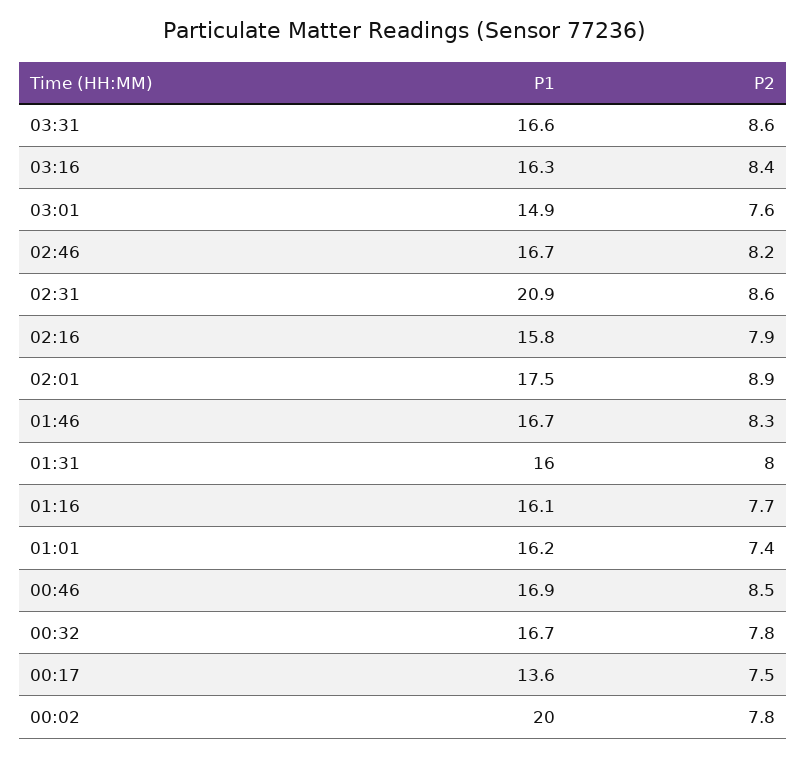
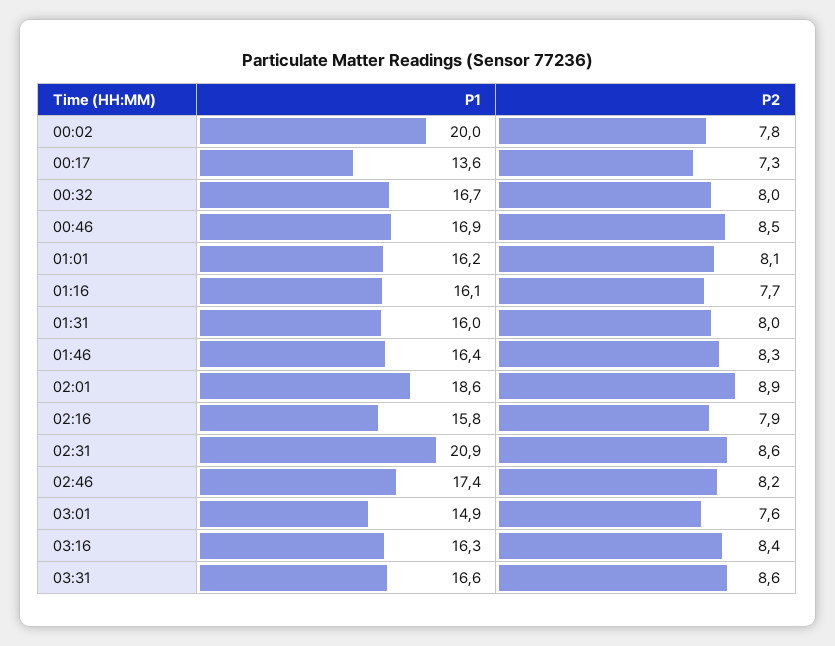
P1, 02:46: 16.7 -> 17.4
P1, 02:01: 17.5 -> 18.6
P1, 01:46: 16.7 -> 16.4
P2, 01:01: 7.4 -> 8.1
P2, 00:32: 7.8 -> 8
P2, 00:17: 7.5 -> 7.3

